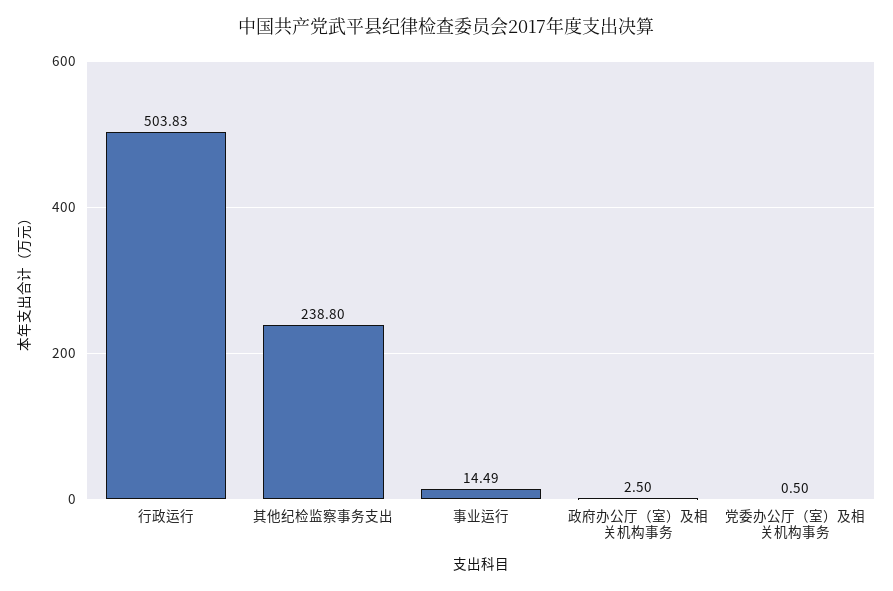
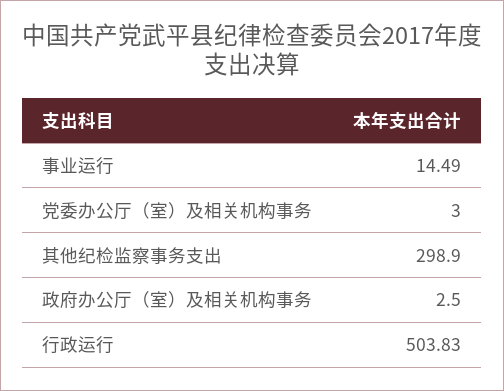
其他纪检监察事务支出: 238.8 -> 298.9
党委办公厅（室）及相关机构事务: 0.5 -> 3

